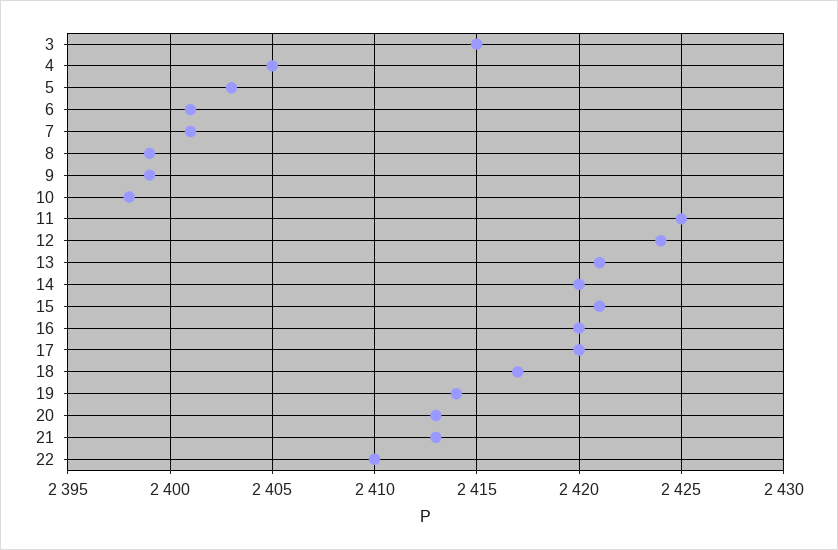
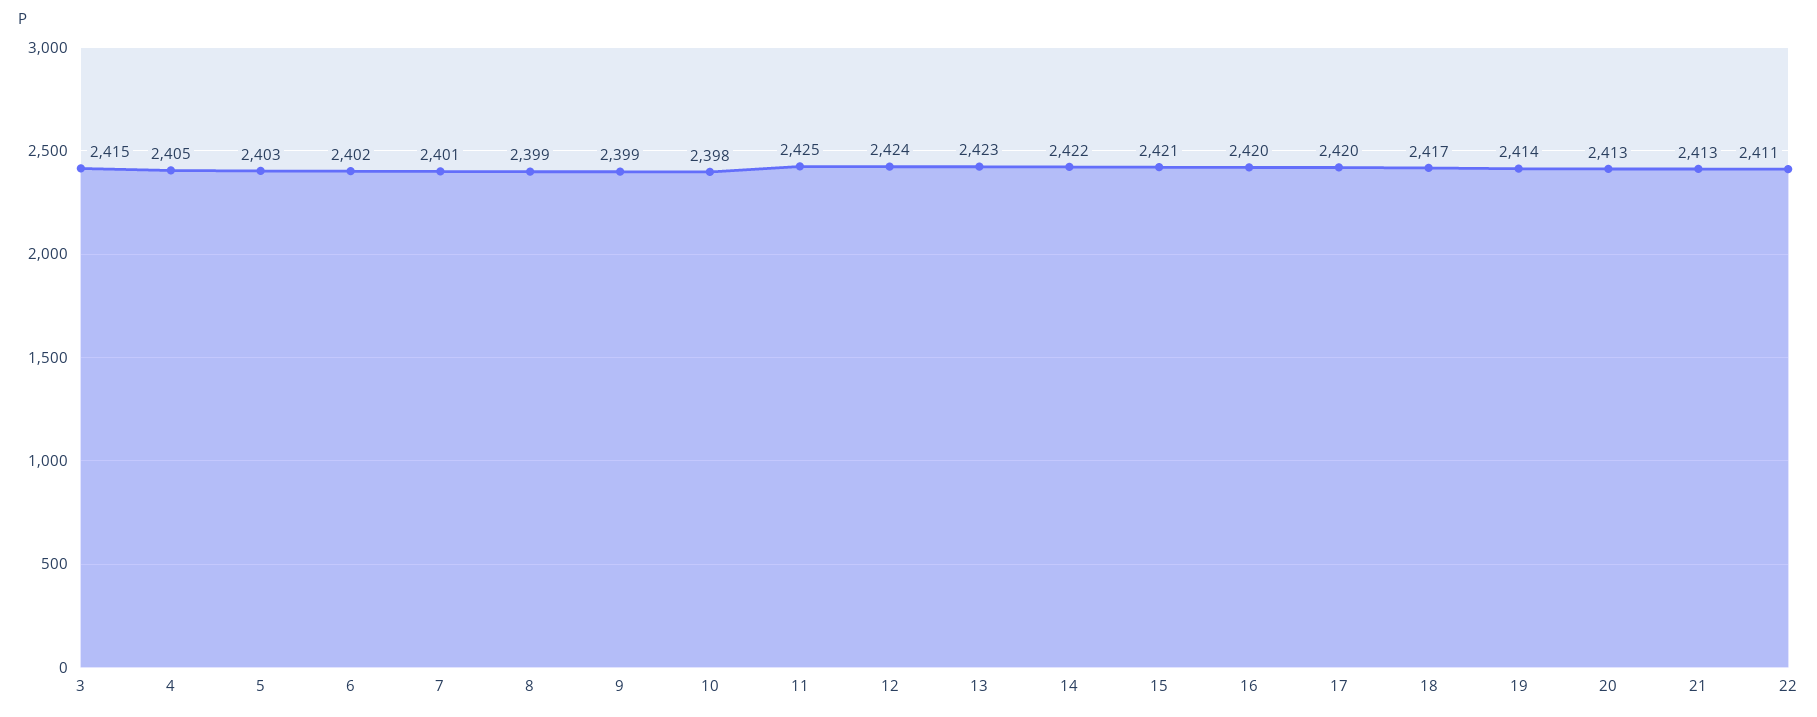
6: 2401 -> 2402
13: 2421 -> 2423
14: 2420 -> 2422
22: 2410 -> 2411

